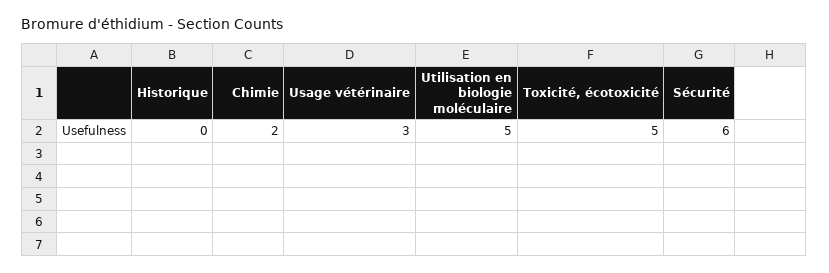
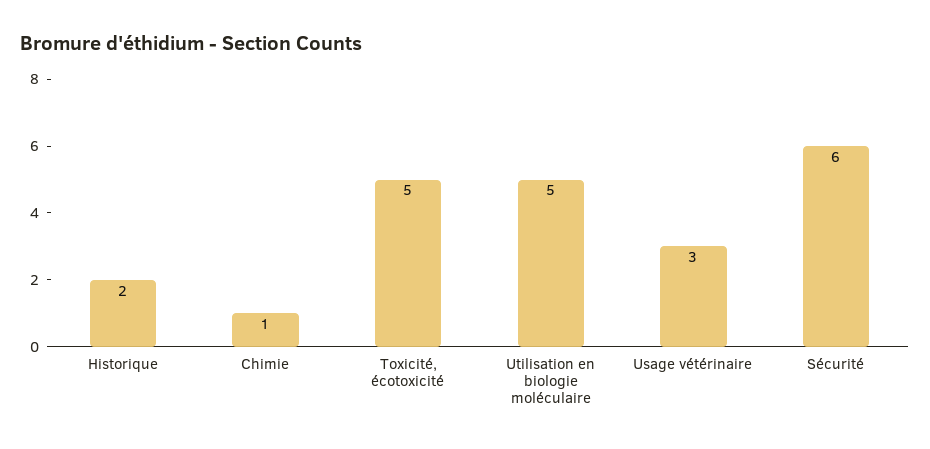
Historique: 0 -> 2
Chimie: 2 -> 1

